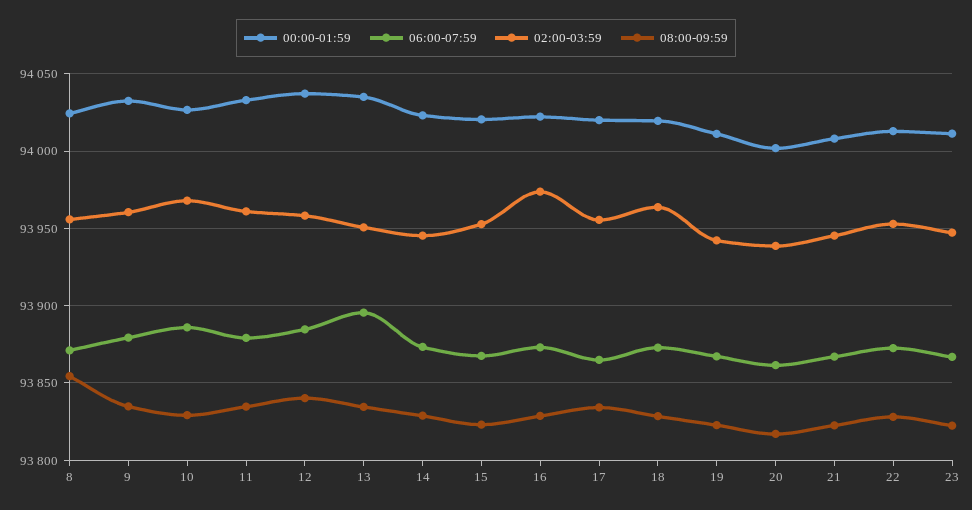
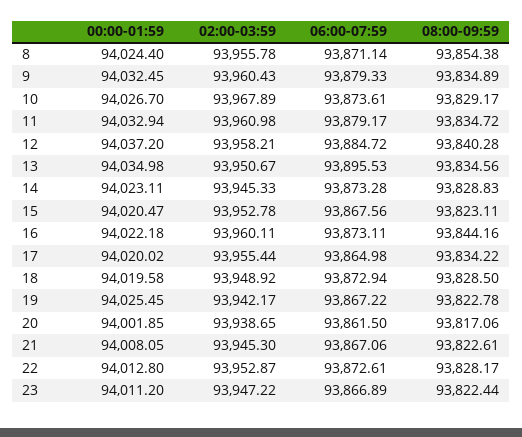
06:00-07:59, 10: 93885 -> 93873.61
02:00-03:59, 16: 93975 -> 93960.11
08:00-09:59, 16: 93830 -> 93844.16
02:00-03:59, 18: 93965 -> 93948.92
00:00-01:59, 19: 94010 -> 94025.45

